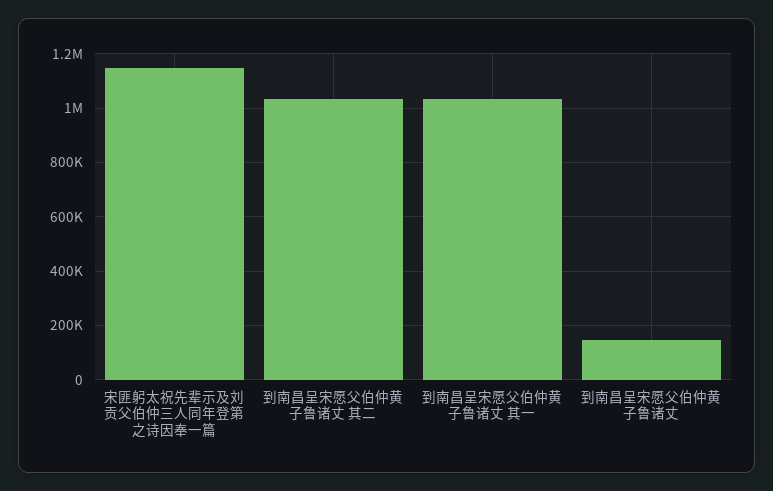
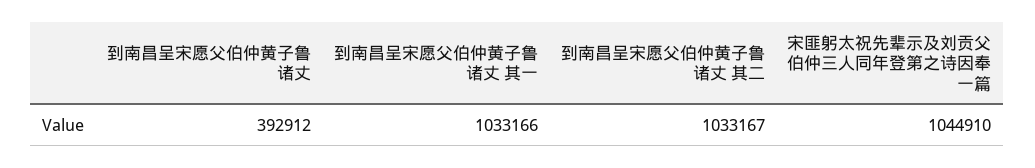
宋匪躬太祝先辈示及刘贡父伯仲三人同年登第之诗因奉一篇: 1150000 -> 1044910
到南昌呈宋愿父伯仲黄子鲁诸丈: 150000 -> 392912

